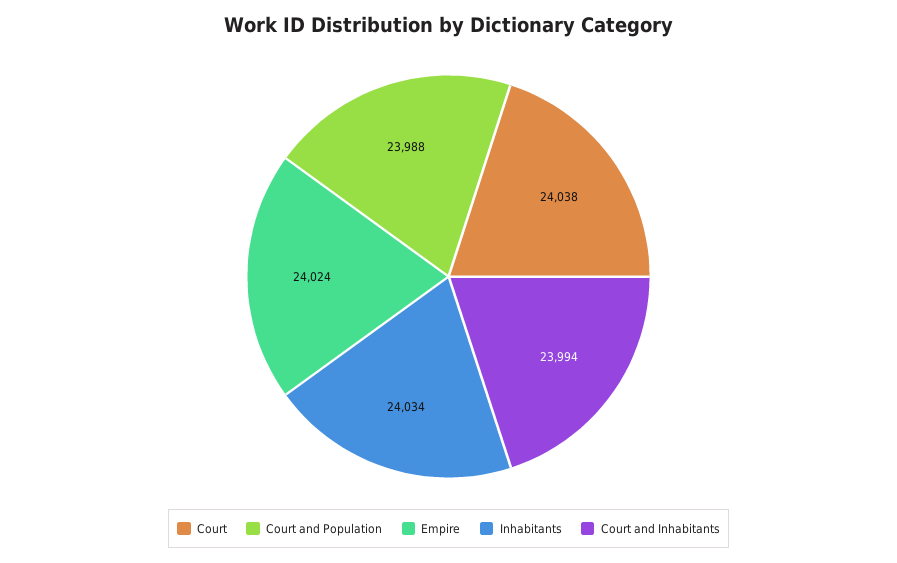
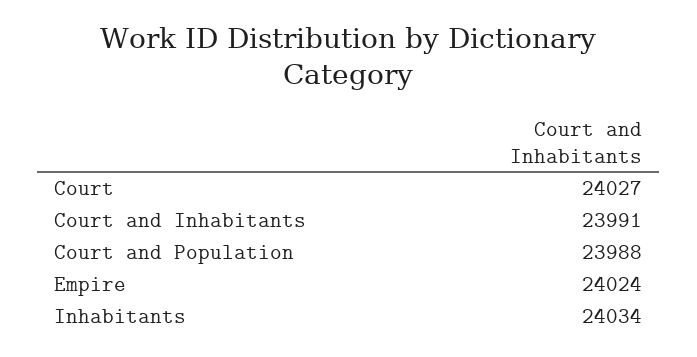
Court: 24038 -> 24027
Court and Inhabitants: 23994 -> 23991

